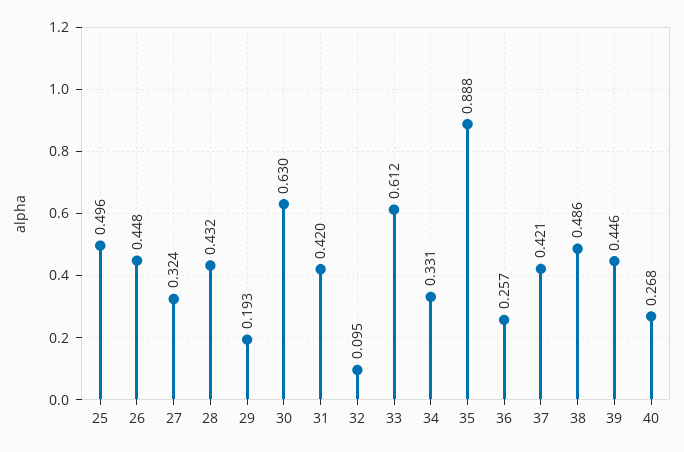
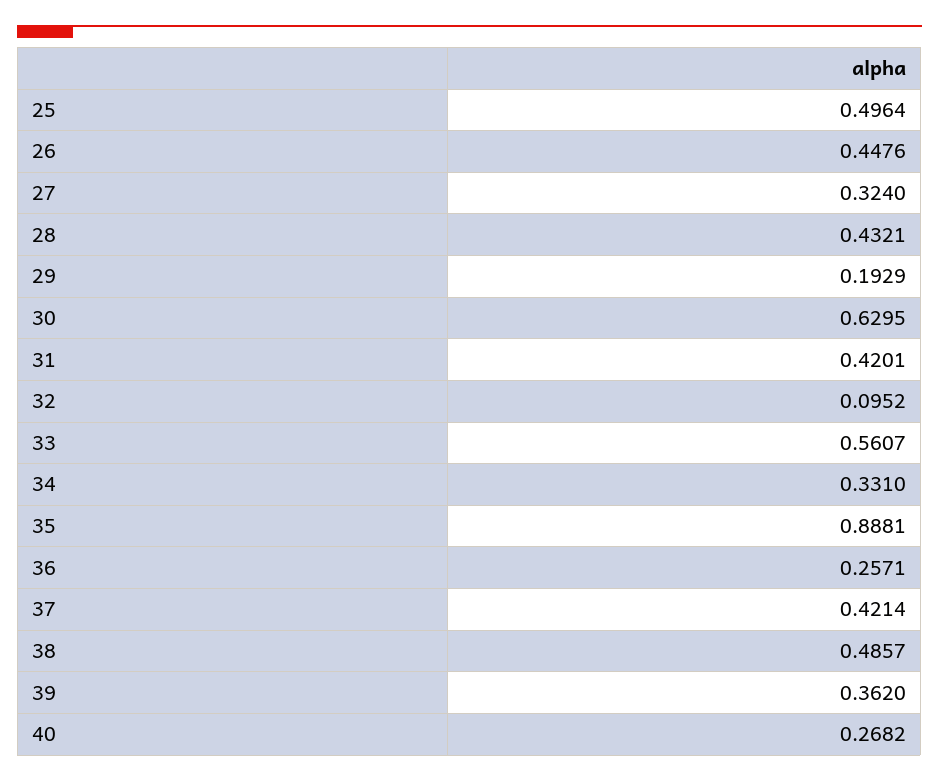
33: 0.612 -> 0.5607
39: 0.446 -> 0.362

